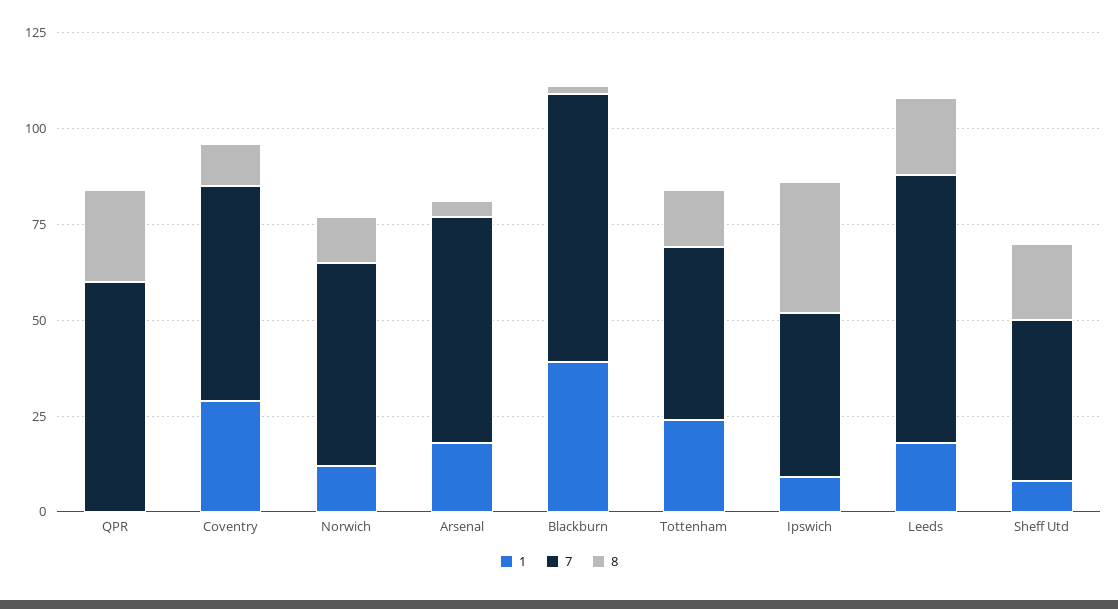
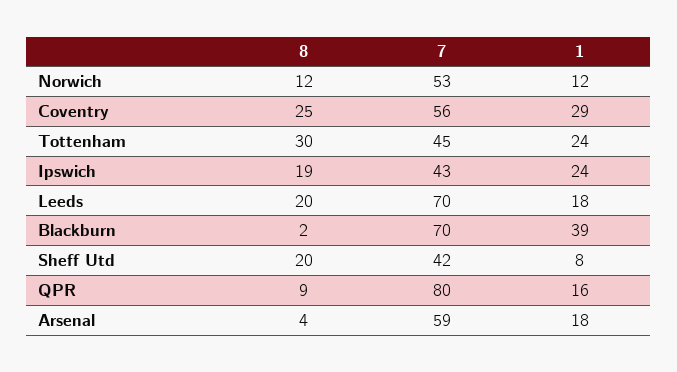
1, QPR: 0 -> 16
7, QPR: 60 -> 80
8, QPR: 25 -> 9
8, Coventry: 10 -> 25
8, Tottenham: 15 -> 30
1, Ipswich: 10 -> 24
8, Ipswich: 35 -> 19

